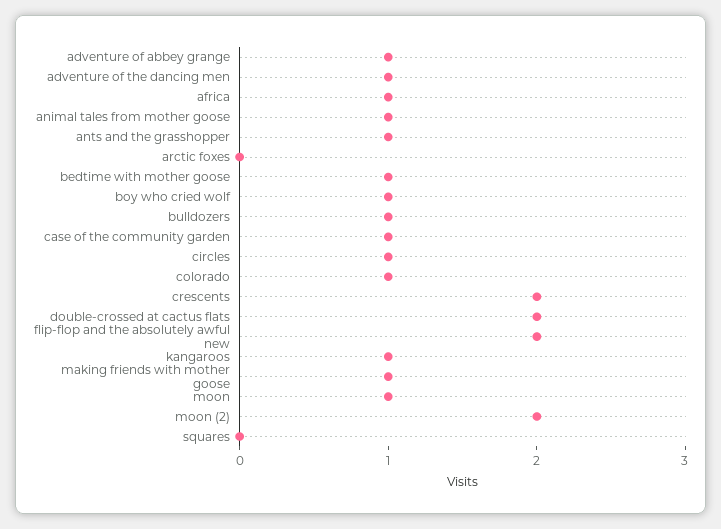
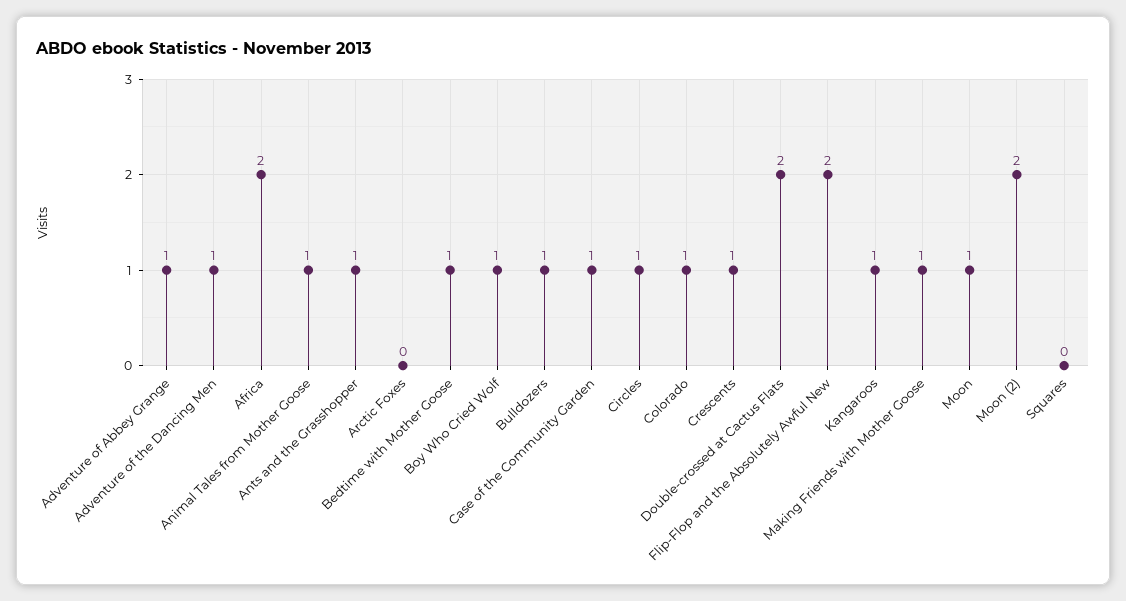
africa: 1 -> 2
crescents: 2 -> 1

